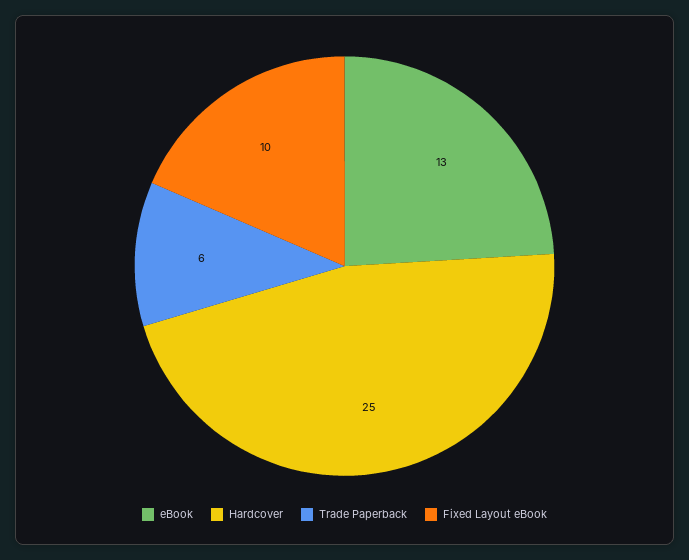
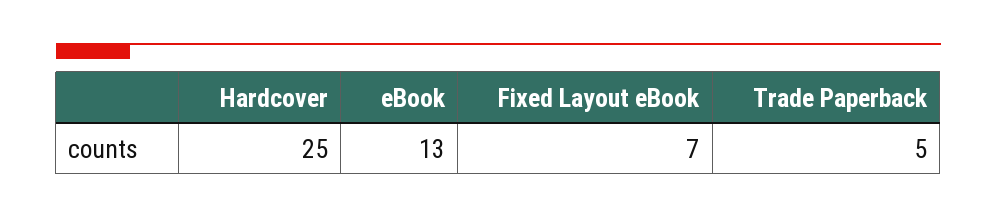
Trade Paperback: 6 -> 5
Fixed Layout eBook: 10 -> 7

